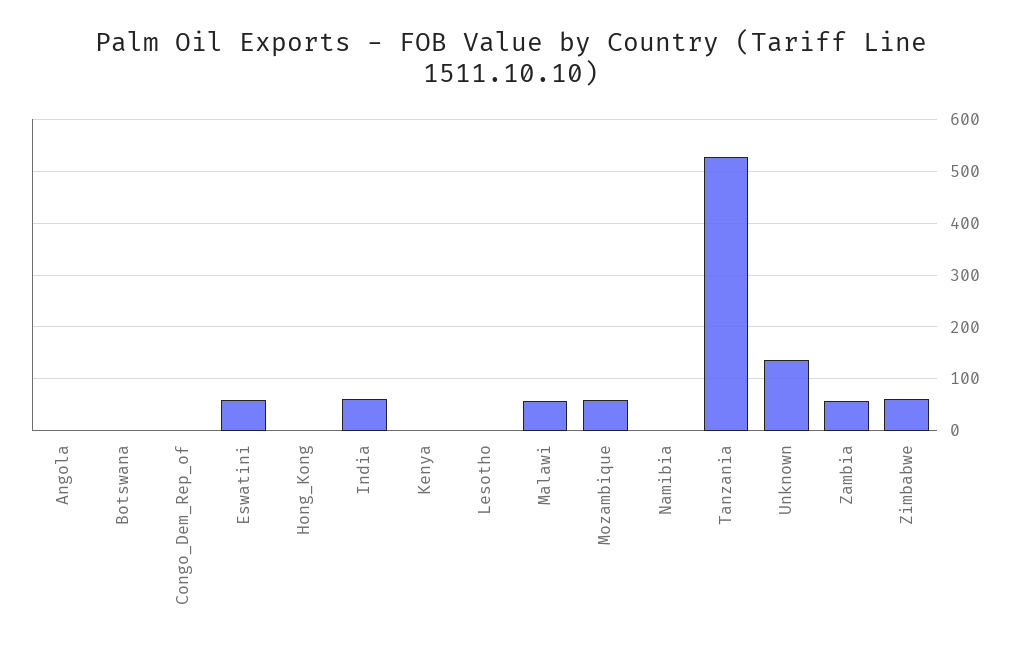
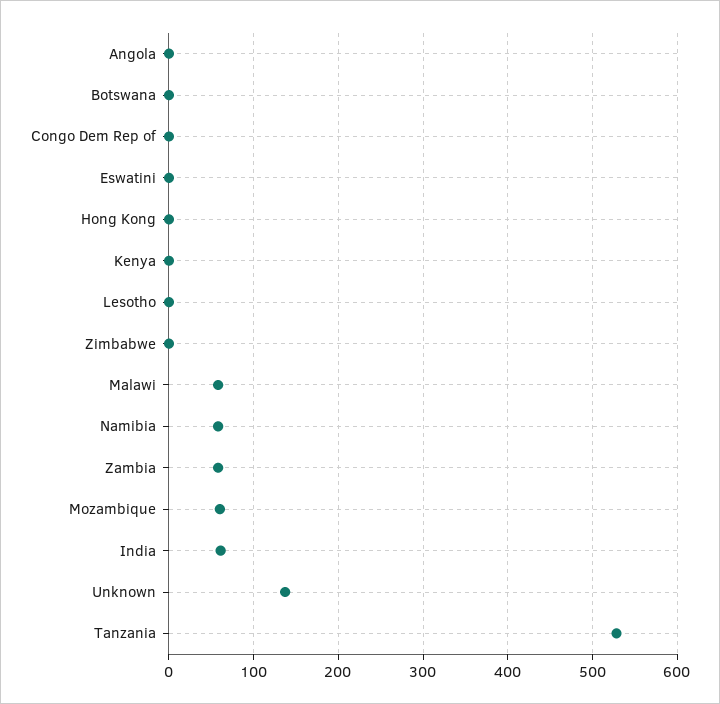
Eswatini: 60 -> 0
Namibia: 0 -> 60
Zimbabwe: 60 -> 0

